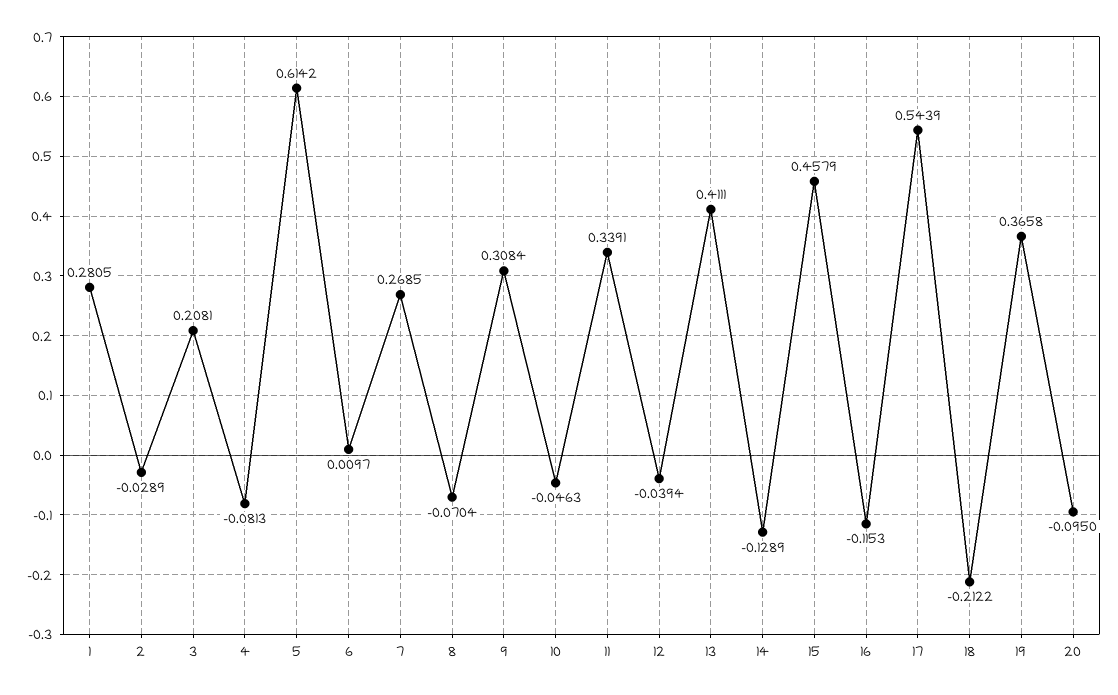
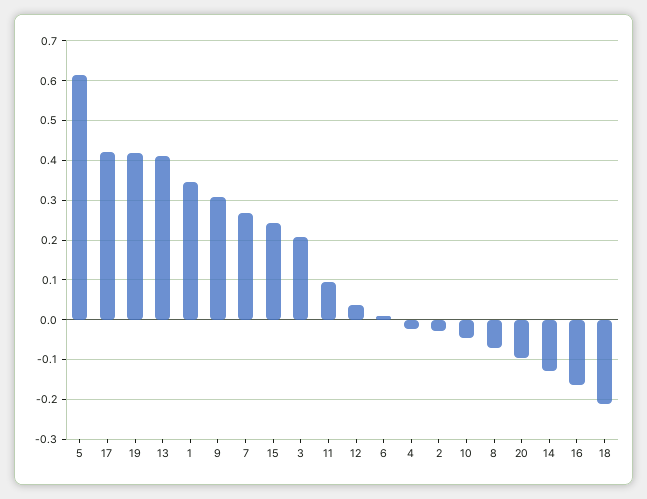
1: 0.2805 -> 0.34
4: -0.0813 -> -0.02
11: 0.3391 -> 0.1
12: -0.0394 -> 0.04
15: 0.4579 -> 0.24
16: -0.1153 -> -0.16
17: 0.5439 -> 0.42
19: 0.3658 -> 0.42

